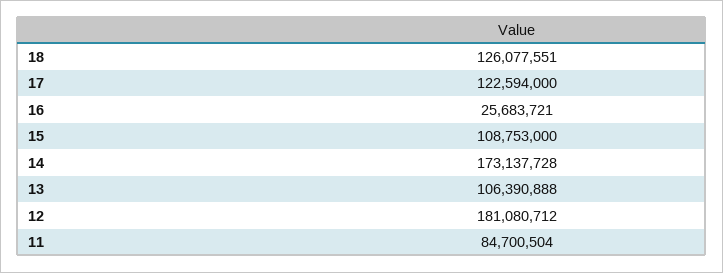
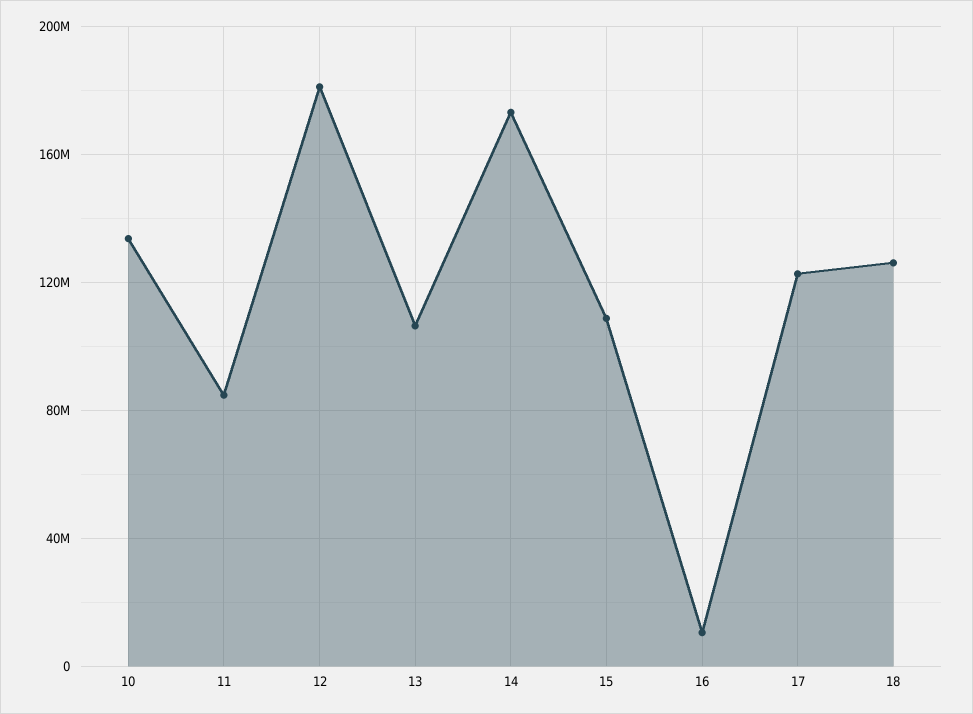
16: 25683721 -> 10000000
10: none -> 135000000

